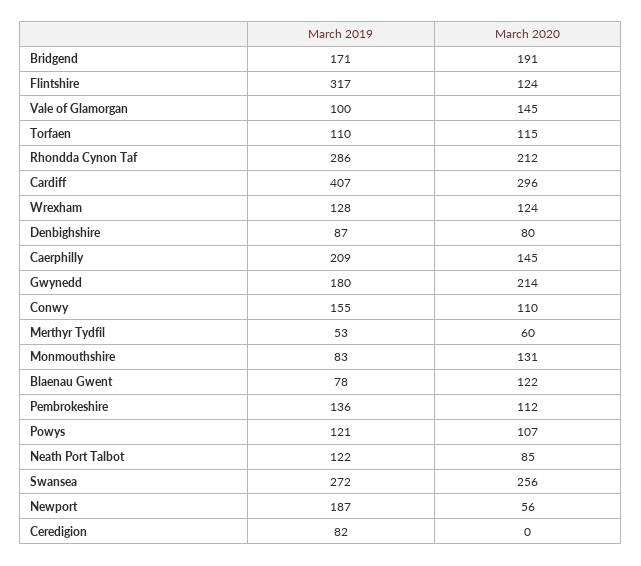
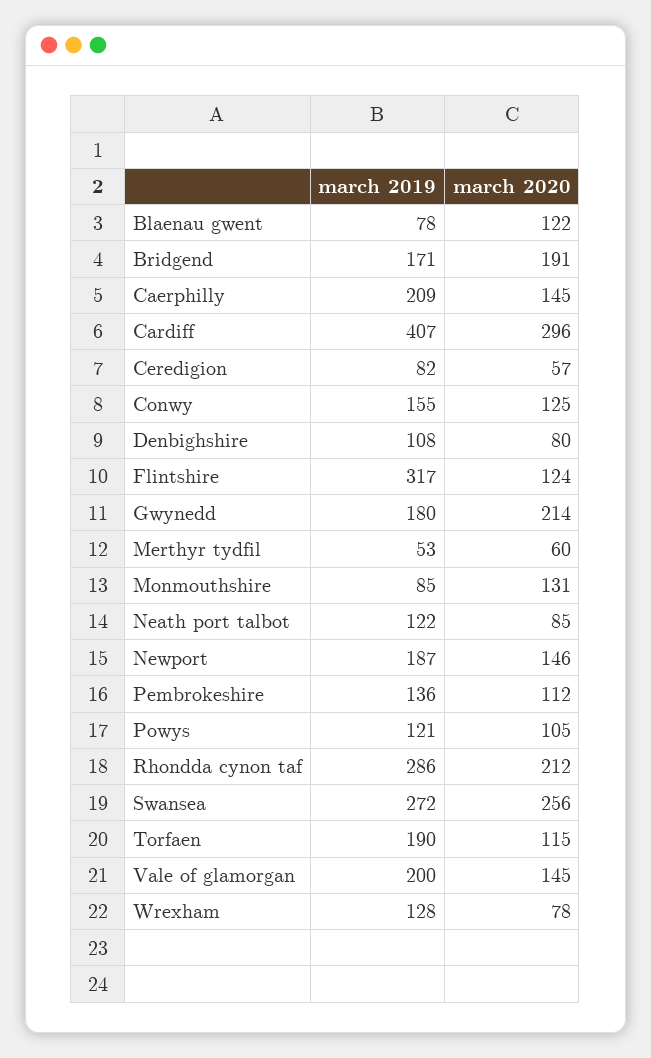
March 2019, Vale of Glamorgan: 100 -> 200
March 2019, Torfaen: 110 -> 190
March 2020, Wrexham: 124 -> 78
March 2019, Denbighshire: 87 -> 108
March 2020, Conwy: 110 -> 125
March 2019, Monmouthshire: 83 -> 85
March 2020, Powys: 107 -> 105
March 2020, Newport: 56 -> 146
March 2020, Ceredigion: 0 -> 57

